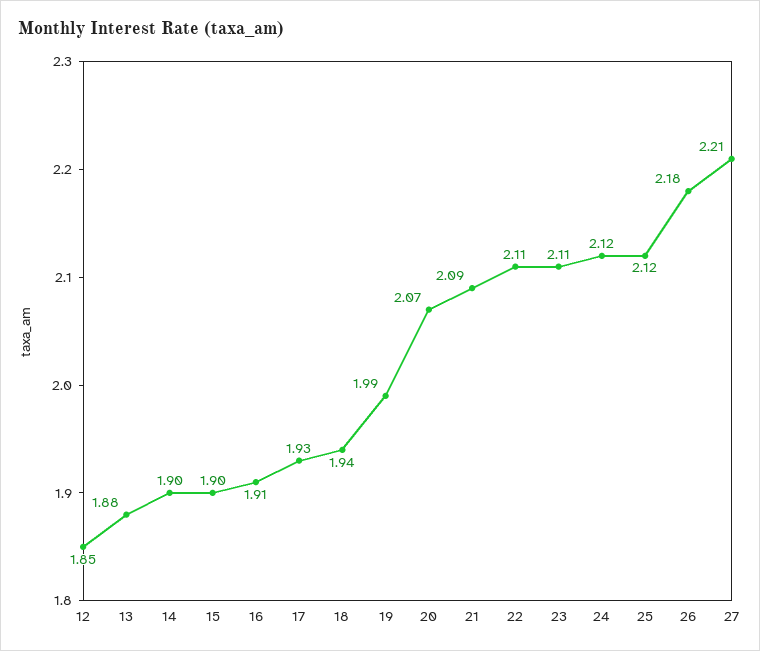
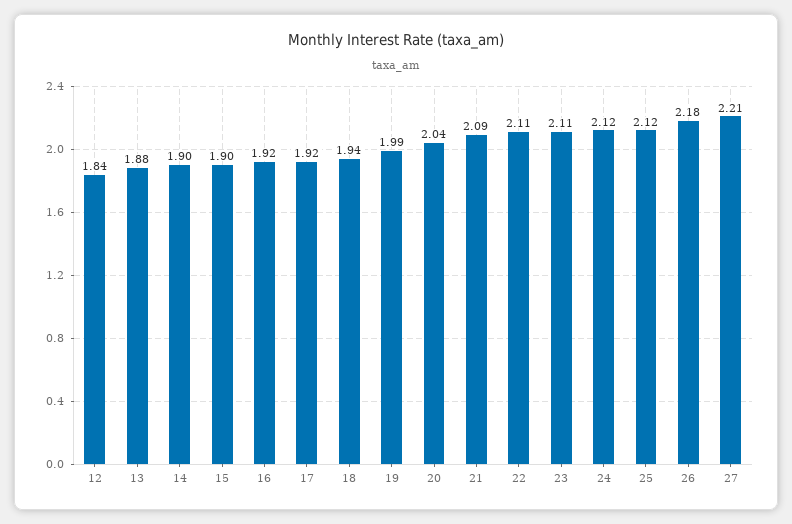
12: 1.85 -> 1.84
16: 1.91 -> 1.92
17: 1.93 -> 1.92
20: 2.07 -> 2.04

